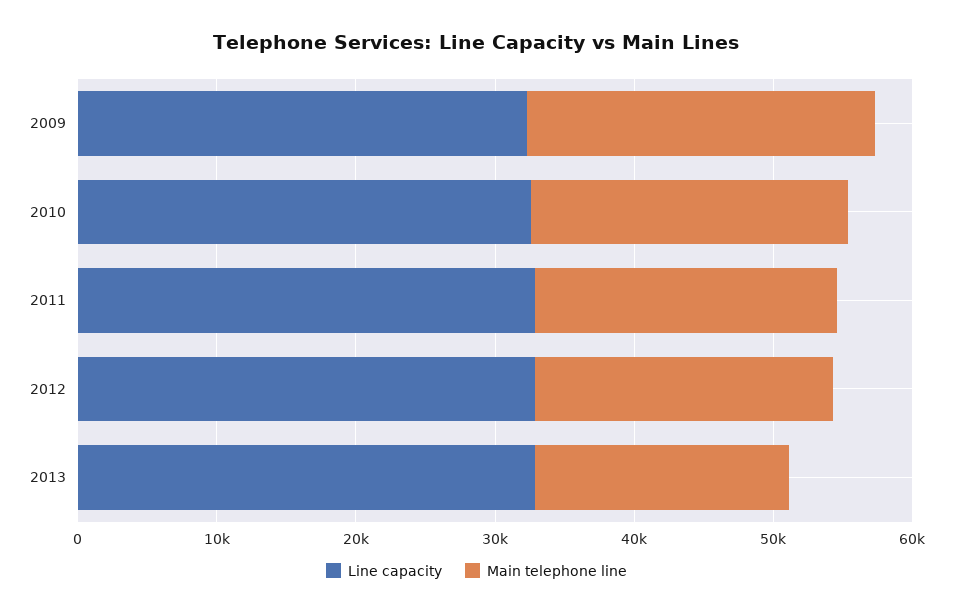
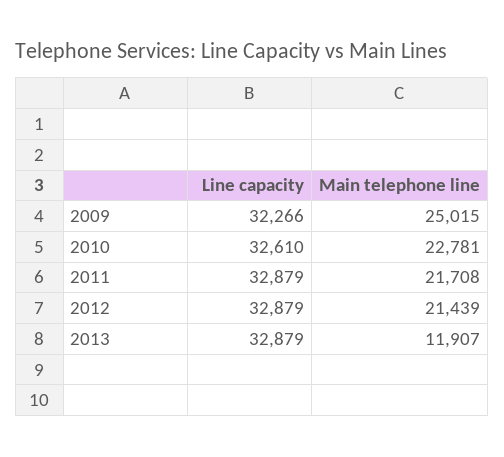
Main telephone line, 2013: 18000 -> 11907

